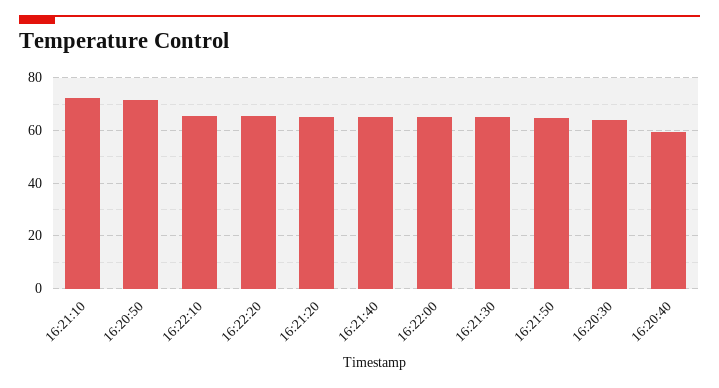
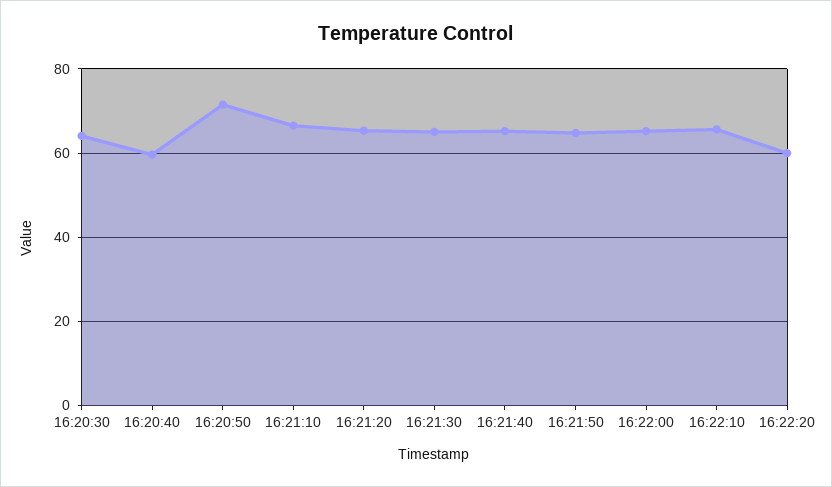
16:21:10: 72.5 -> 66
16:22:20: 65 -> 60

